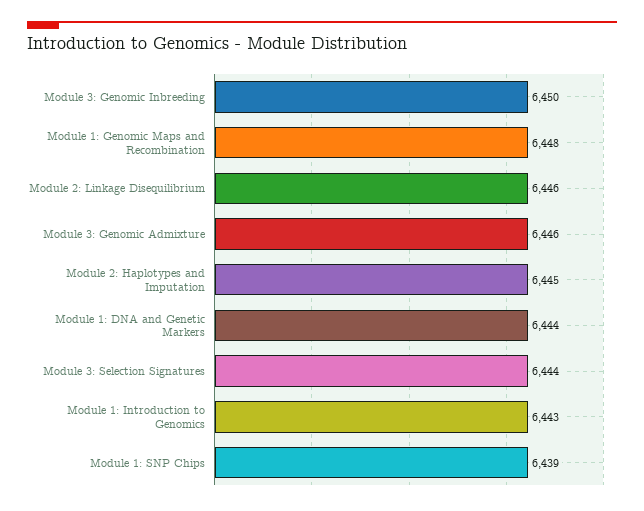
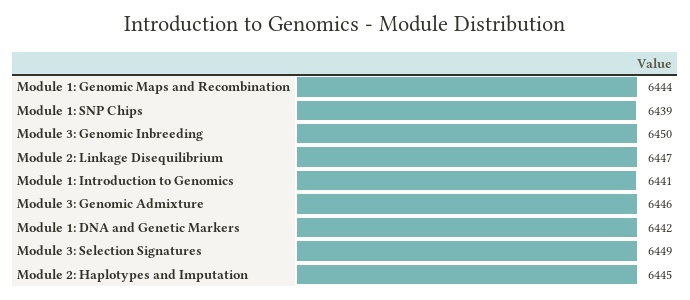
Module 1: Genomic Maps and Recombination: 6448 -> 6444
Module 2: Linkage Disequilibrium: 6446 -> 6447
Module 1: DNA and Genetic Markers: 6444 -> 6442
Module 3: Selection Signatures: 6444 -> 6449
Module 1: Introduction to Genomics: 6443 -> 6441

